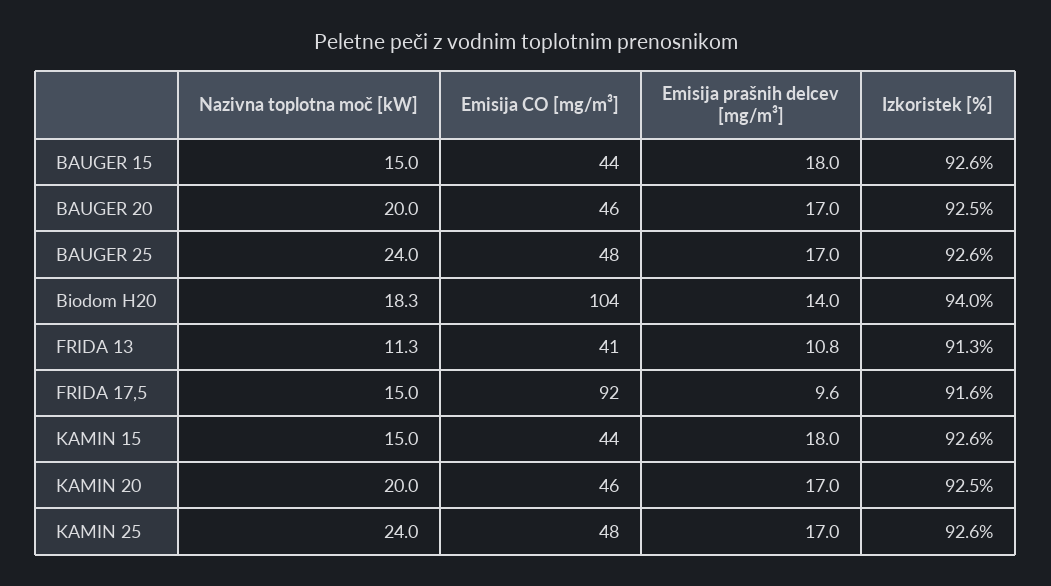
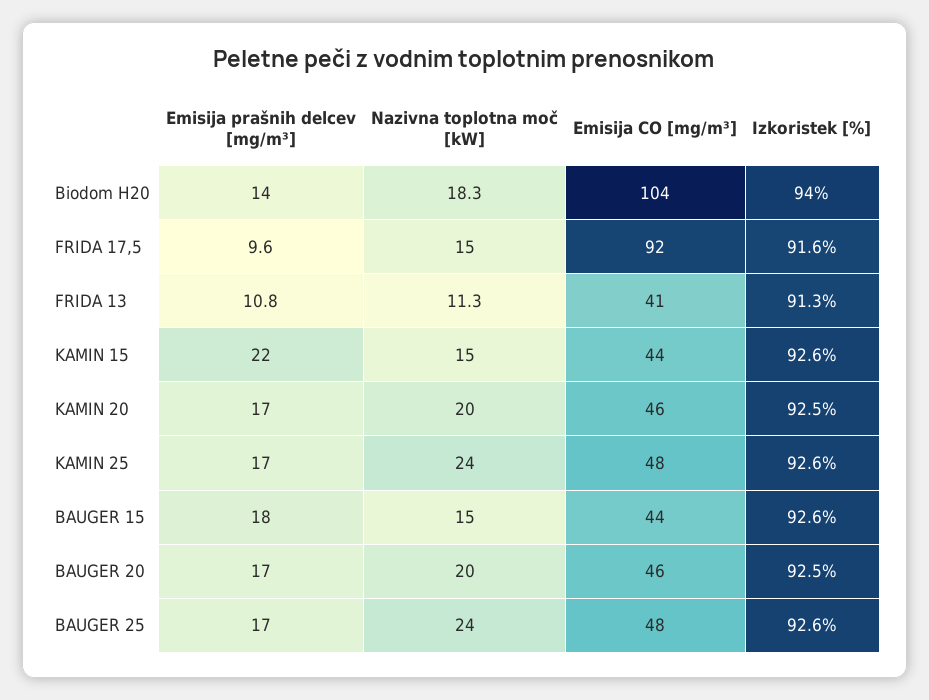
Emisija prašnih delcev [mg/m³], KAMIN 15: 18 -> 22

